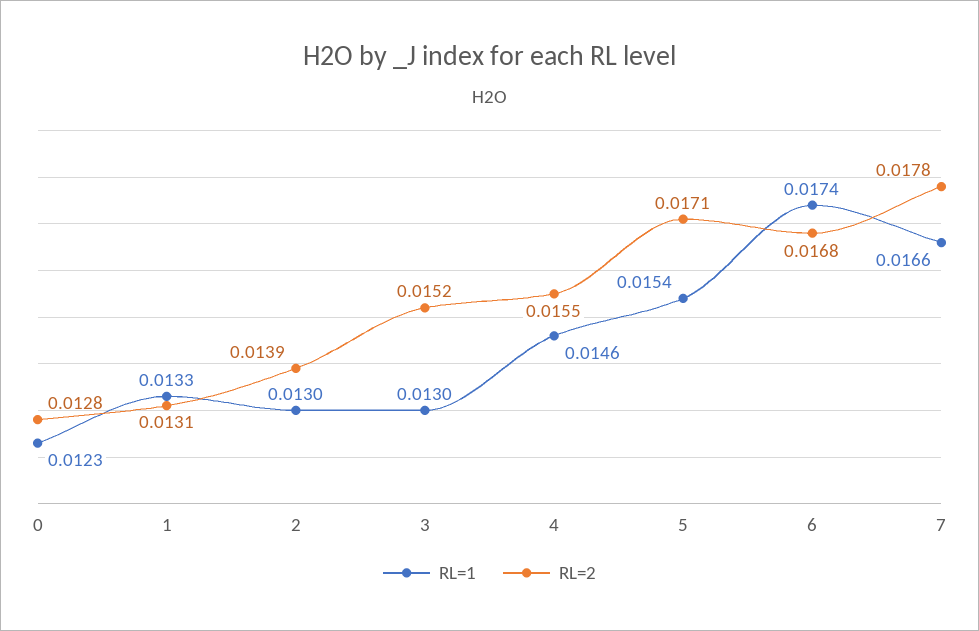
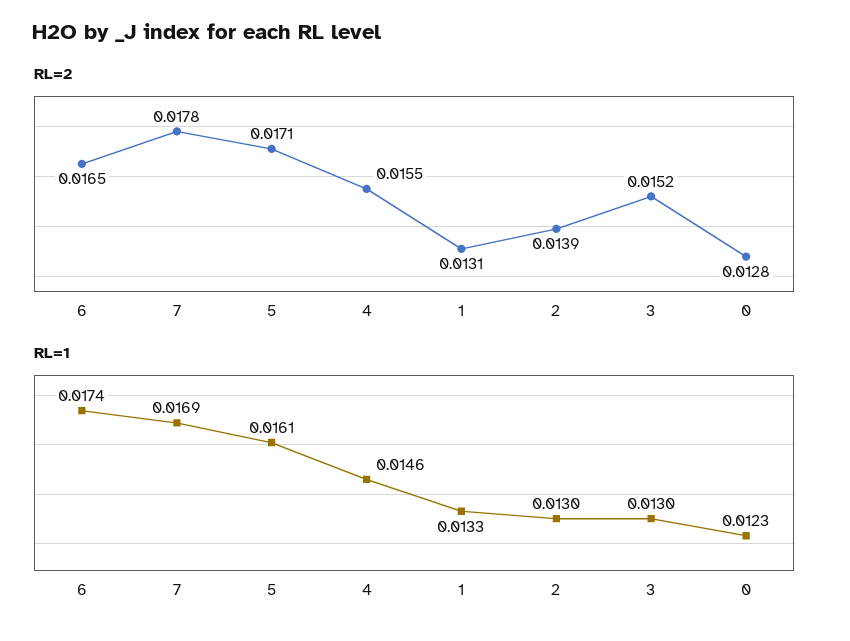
RL=1, 5: 0.0154 -> 0.0161
RL=2, 6: 0.0168 -> 0.0165
RL=1, 7: 0.0166 -> 0.0169

